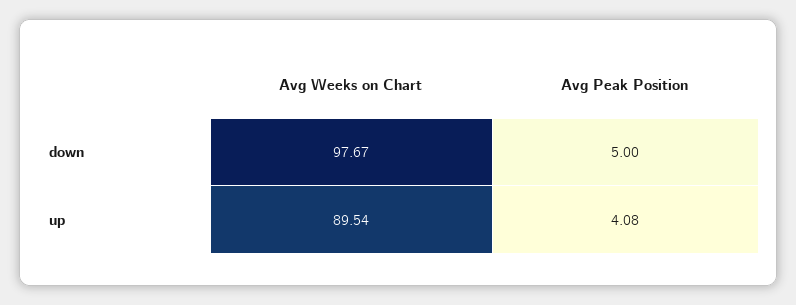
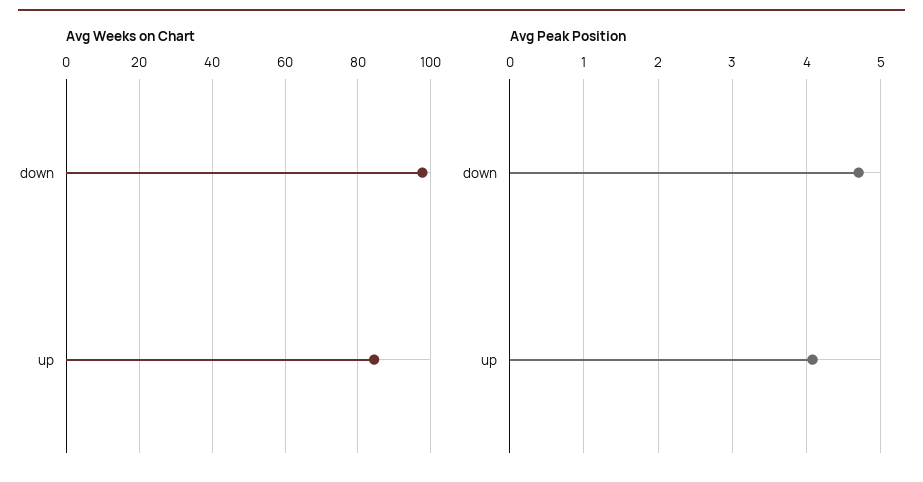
Avg Peak Position, down: 5 -> 4.7
Avg Weeks on Chart, up: 89.54 -> 84

